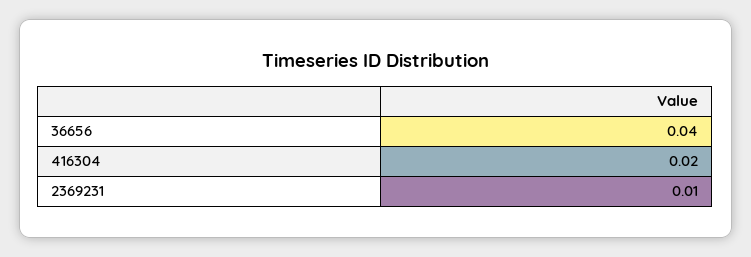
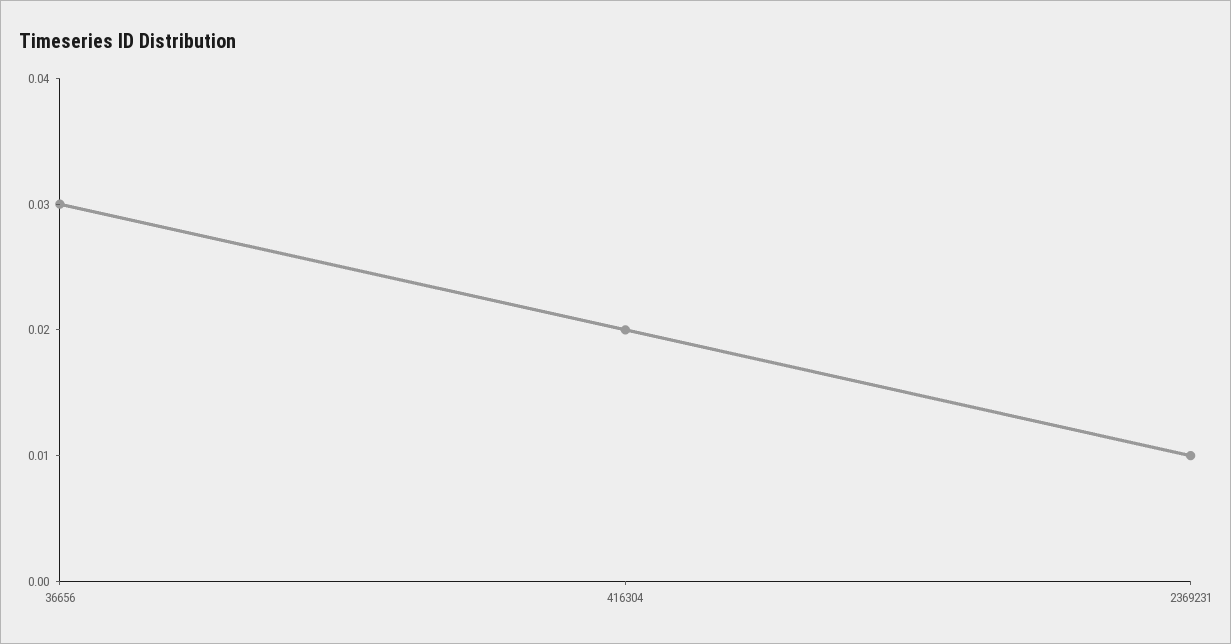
36656: 0.04 -> 0.03

